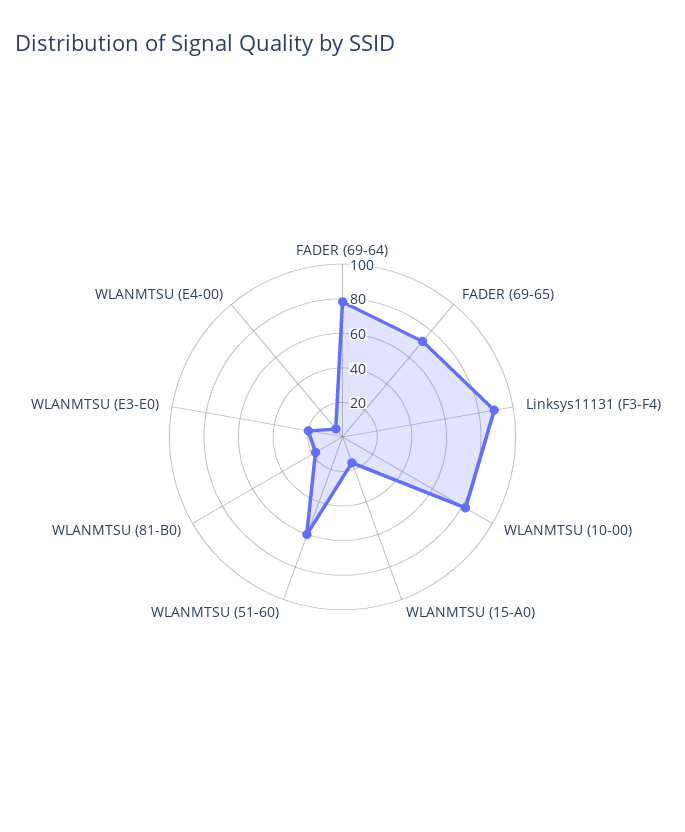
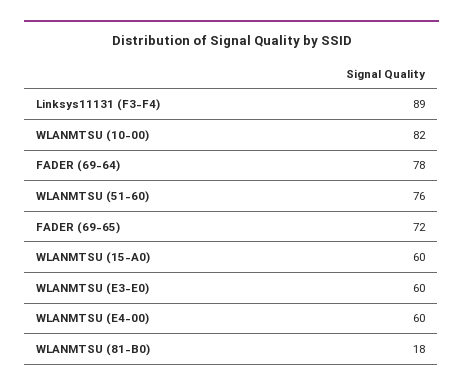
WLANMTSU (15-A0): 15 -> 60
WLANMTSU (51-60): 60 -> 76
WLANMTSU (E3-E0): 20 -> 60
WLANMTSU (E4-00): 5 -> 60

